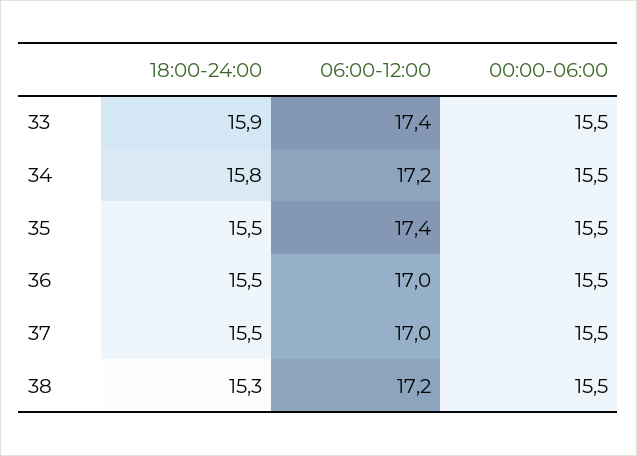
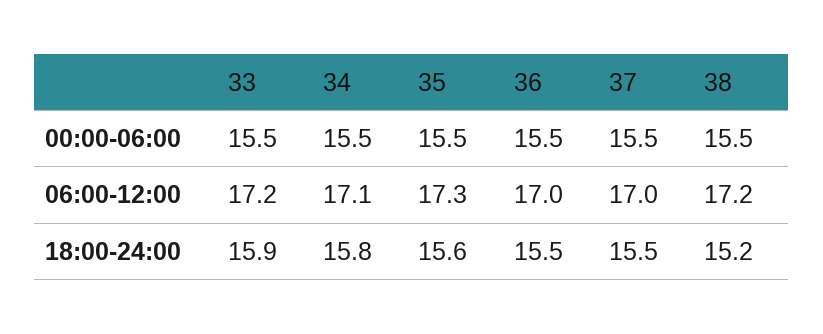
06:00-12:00, 33: 17.4 -> 17.2
06:00-12:00, 34: 17.2 -> 17.1
18:00-24:00, 35: 15.5 -> 15.6
06:00-12:00, 35: 17.4 -> 17.3
18:00-24:00, 38: 15.3 -> 15.2

